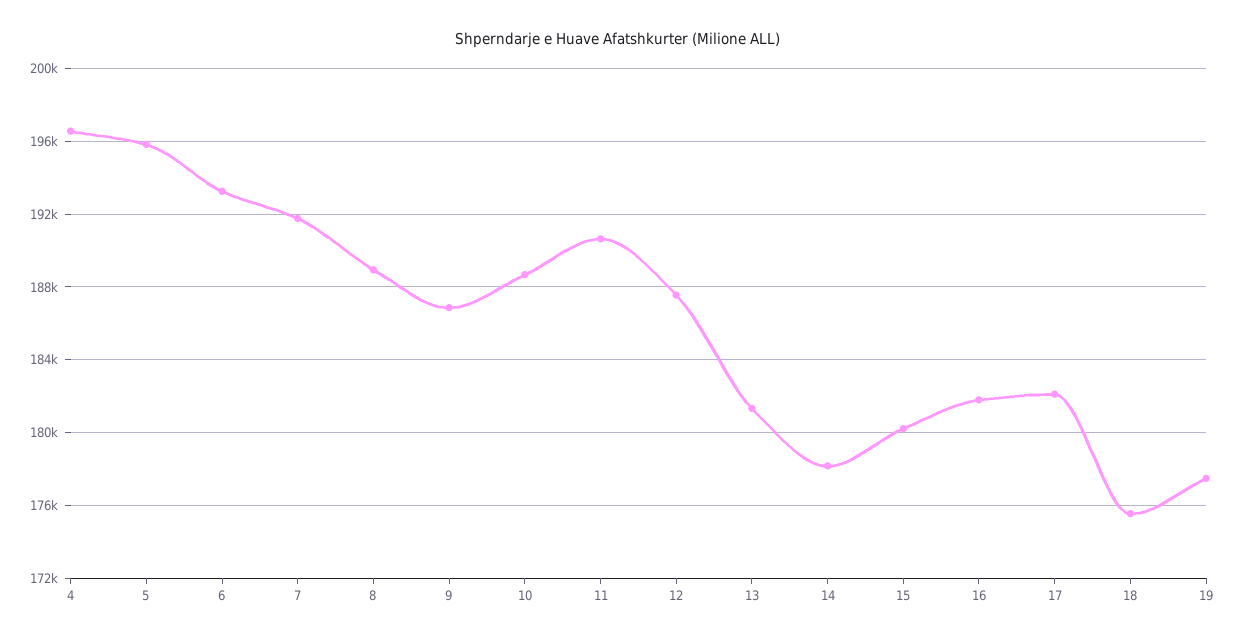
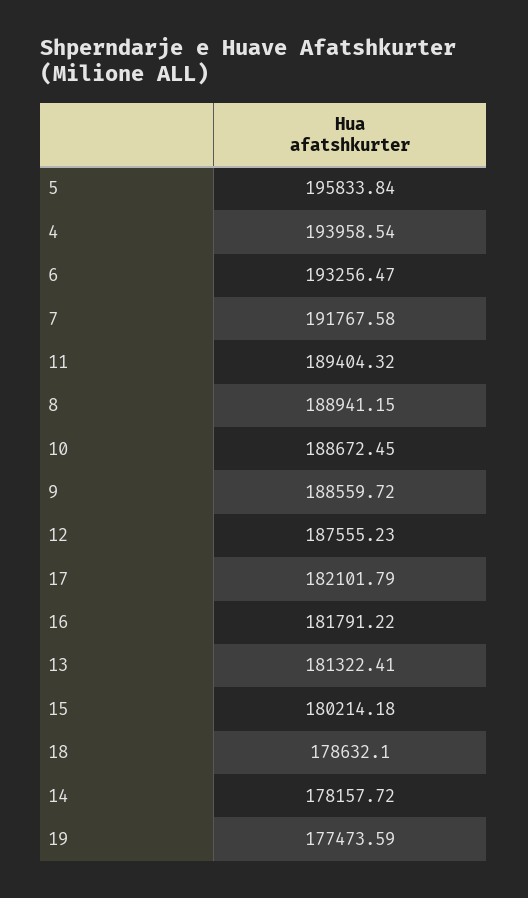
4: 196500 -> 193958.54
9: 187000 -> 188559.72
11: 190500 -> 189404.32
18: 175500 -> 178632.1

